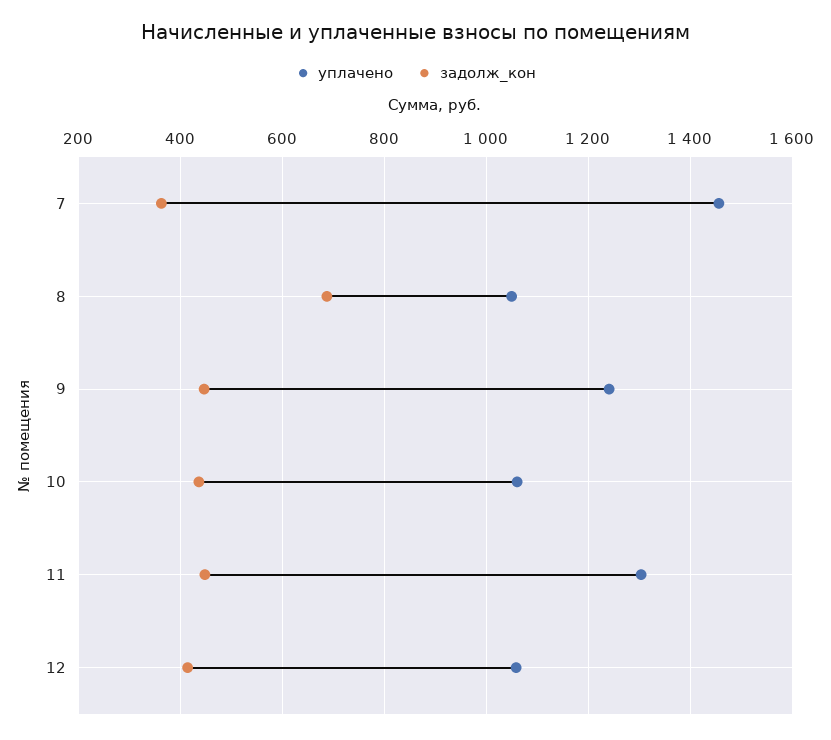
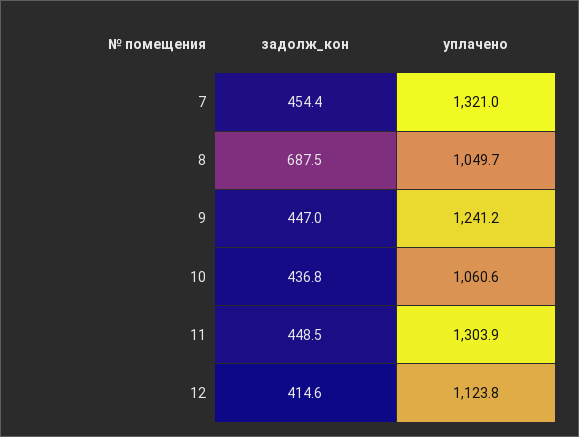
уплачено, 7: 1460 -> 1321
задолж_кон, 7: 360 -> 454.4
уплачено, 12: 1060 -> 1123.8

